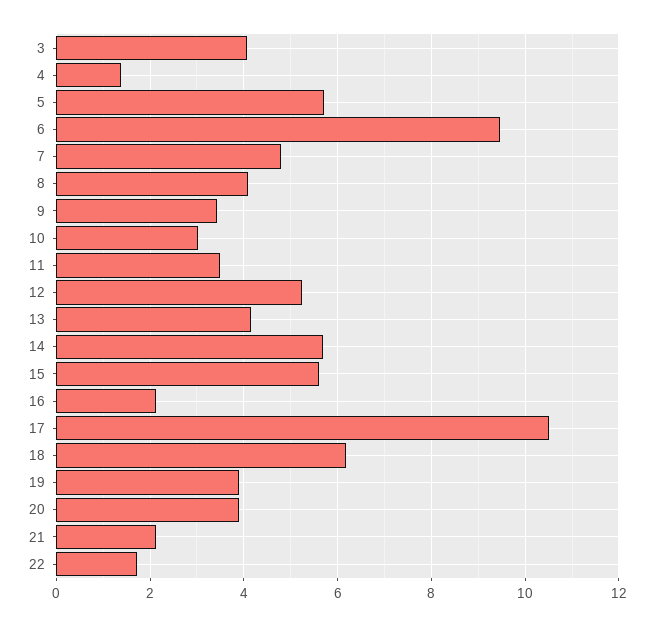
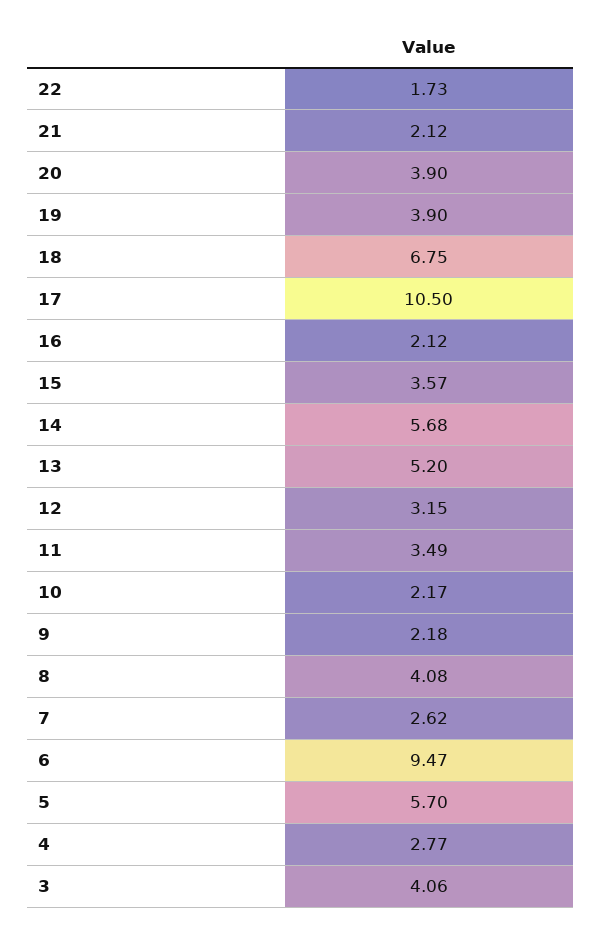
4: 1.4 -> 2.77
7: 4.8 -> 2.62
9: 3.4 -> 2.18
10: 3 -> 2.17
12: 5.2 -> 3.15
13: 4.2 -> 5.2
15: 5.6 -> 3.57
18: 6.2 -> 6.75

